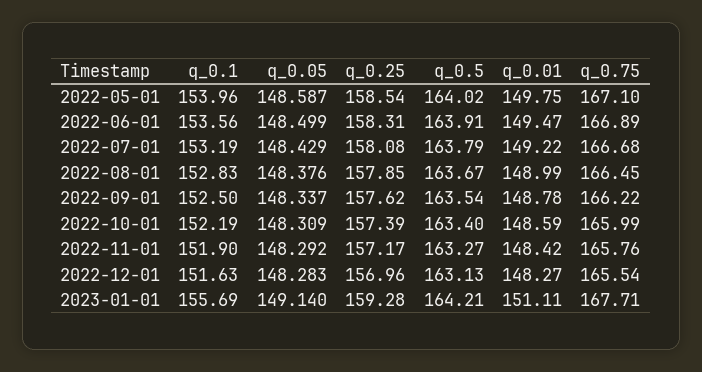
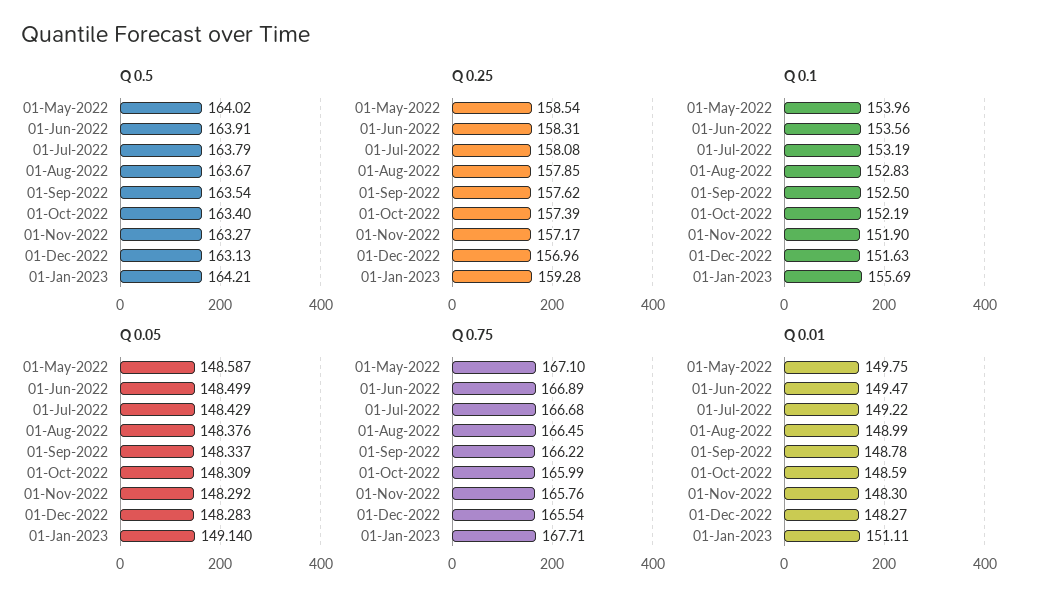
q_0.01, 2022-11-01: 148.42 -> 148.3

